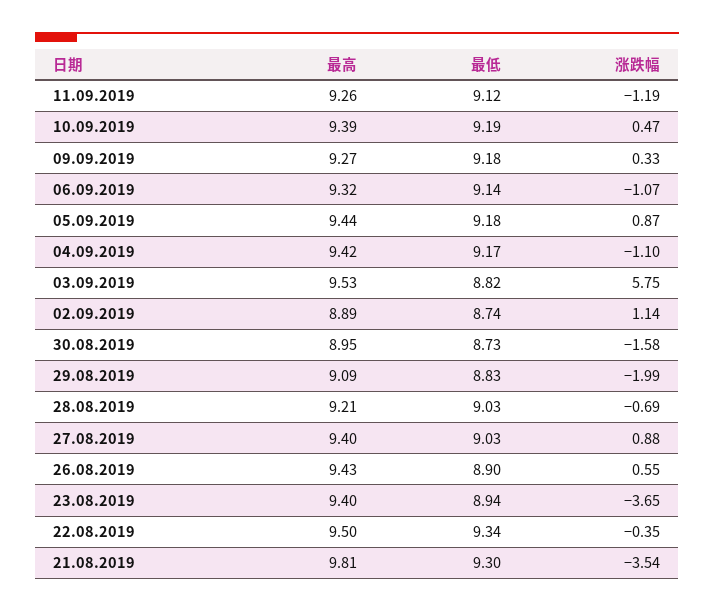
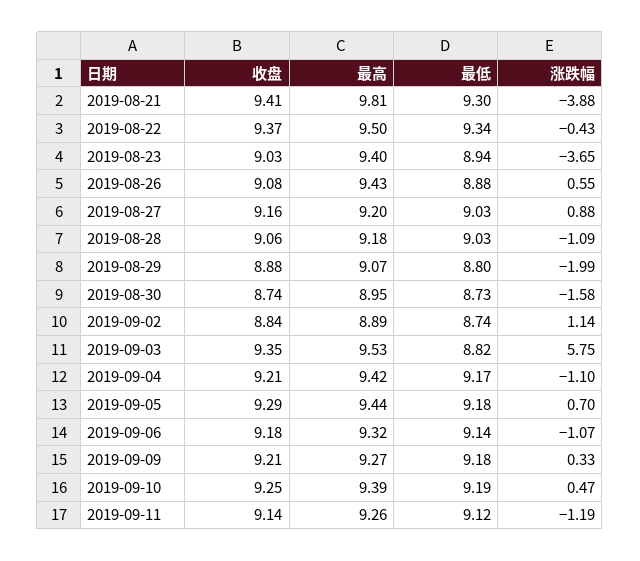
涨跌幅, 05.09.2019: 0.87 -> 0.7
最高, 29.08.2019: 9.09 -> 9.07
最低, 29.08.2019: 8.83 -> 8.8
最高, 28.08.2019: 9.21 -> 9.18
涨跌幅, 28.08.2019: -0.69 -> -1.09
最高, 27.08.2019: 9.4 -> 9.2
最低, 26.08.2019: 8.9 -> 8.88
涨跌幅, 22.08.2019: -0.35 -> -0.43
涨跌幅, 21.08.2019: -3.54 -> -3.88
收盘, 21.08.2019: none -> 9.41
收盘, 22.08.2019: none -> 9.37
收盘, 23.08.2019: none -> 9.03
收盘, 26.08.2019: none -> 9.08
收盘, 27.08.2019: none -> 9.16
收盘, 28.08.2019: none -> 9.06
收盘, 29.08.2019: none -> 8.88
收盘, 30.08.2019: none -> 8.74
收盘, 02.09.2019: none -> 8.84
收盘, 03.09.2019: none -> 9.35
收盘, 04.09.2019: none -> 9.21
收盘, 05.09.2019: none -> 9.29
收盘, 06.09.2019: none -> 9.18
收盘, 09.09.2019: none -> 9.21
收盘, 10.09.2019: none -> 9.25
收盘, 11.09.2019: none -> 9.14

